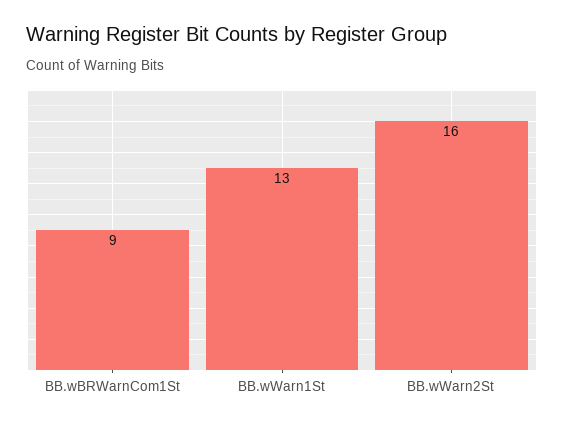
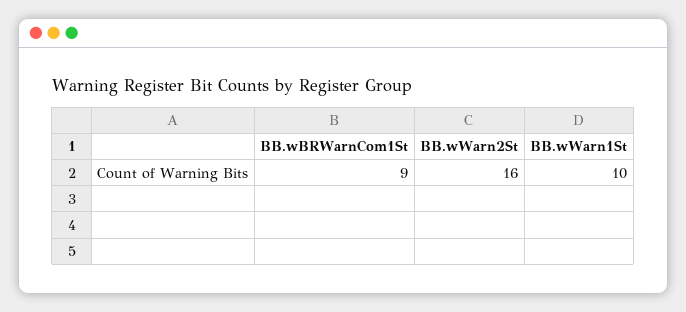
BB.wWarn1St: 13 -> 10

